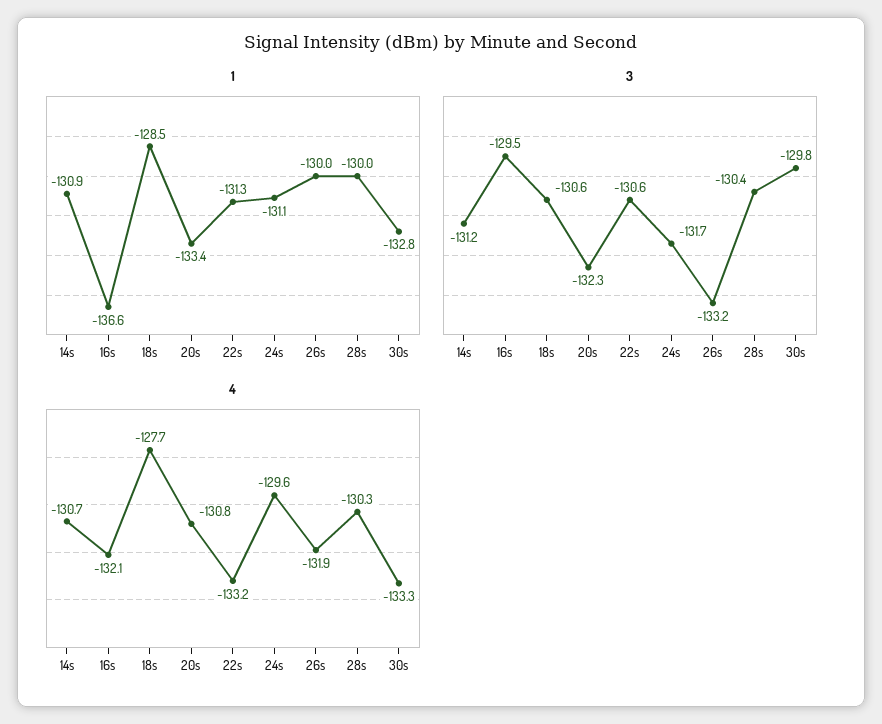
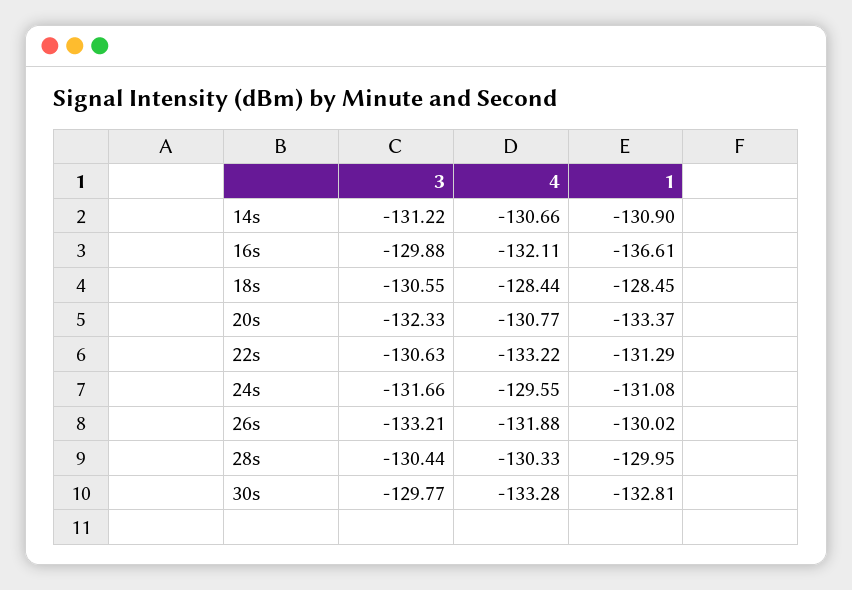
3, 16s: -129.5 -> -129.88
4, 18s: -127.7 -> -128.44

